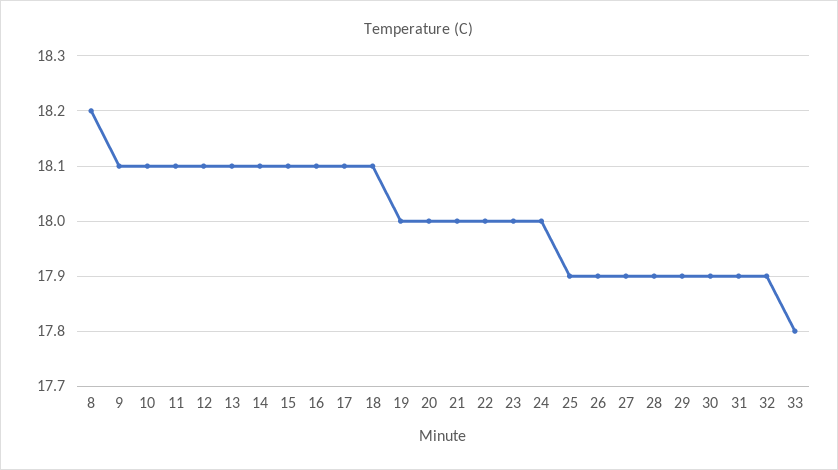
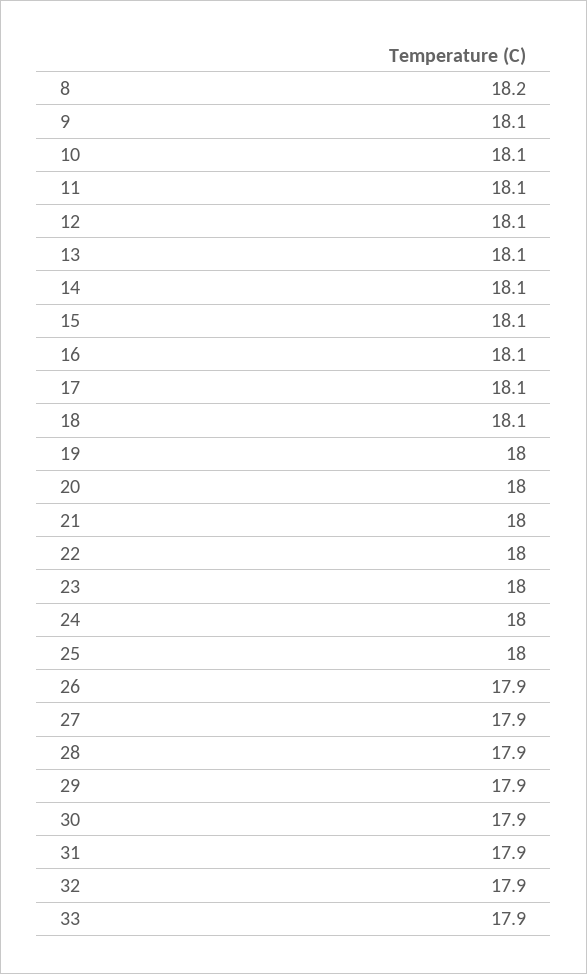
25: 17.9 -> 18
33: 17.8 -> 17.9

